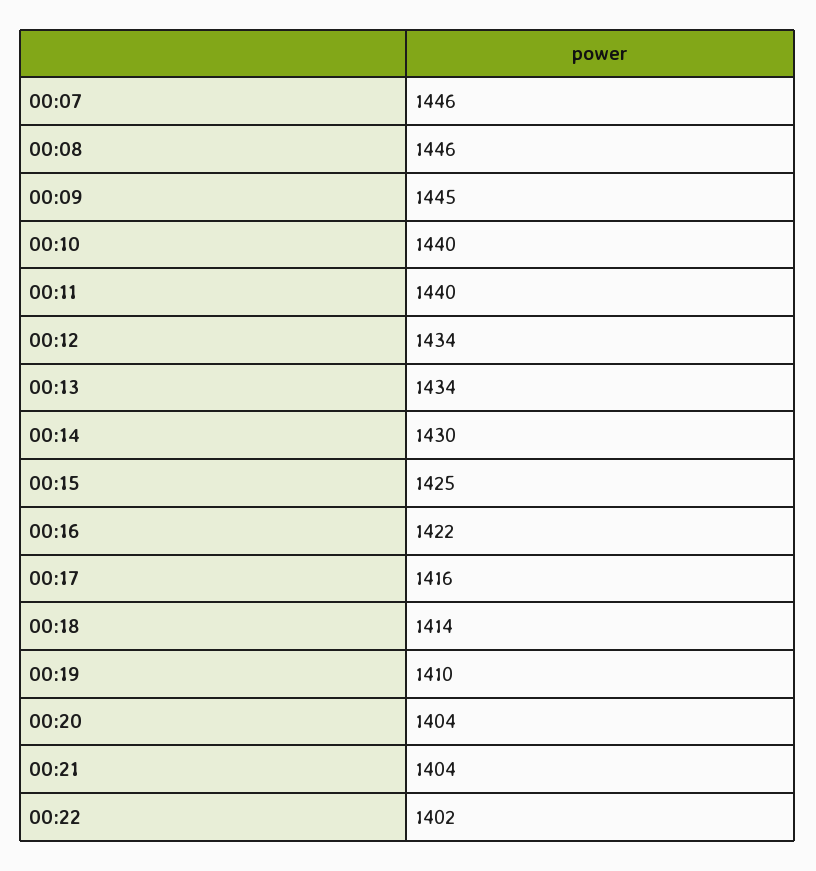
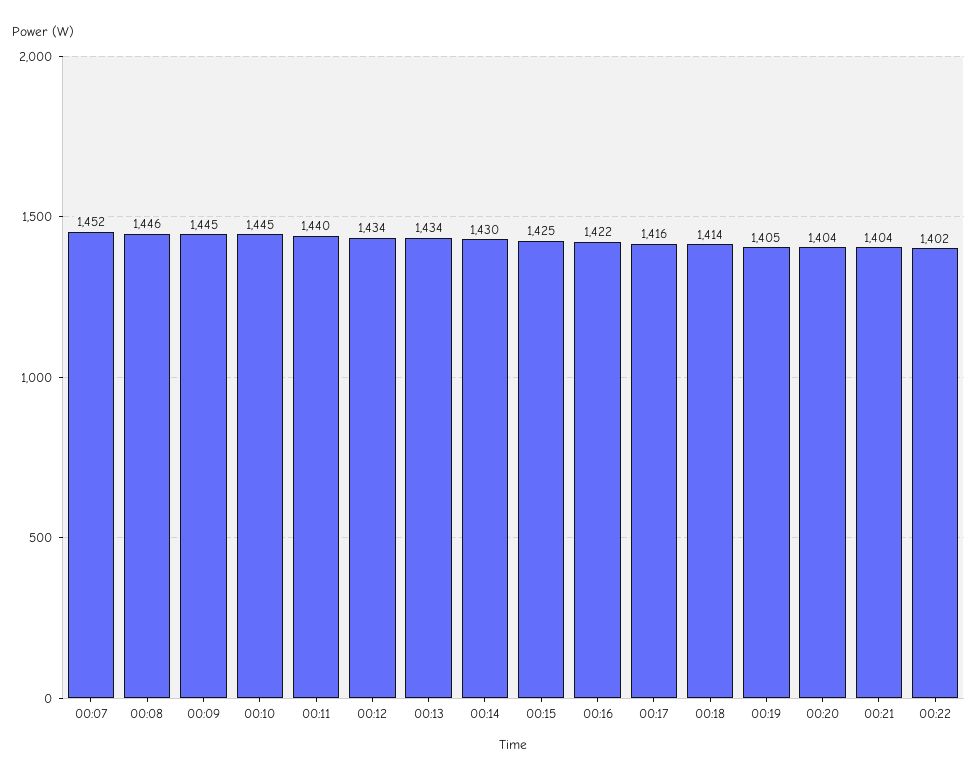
00:07: 1446 -> 1452
00:10: 1440 -> 1445
00:19: 1410 -> 1405

